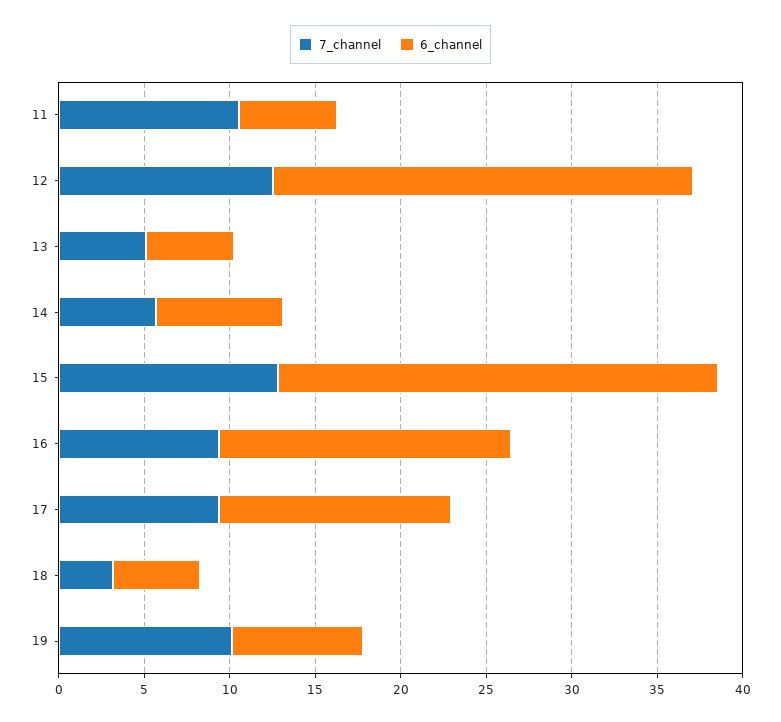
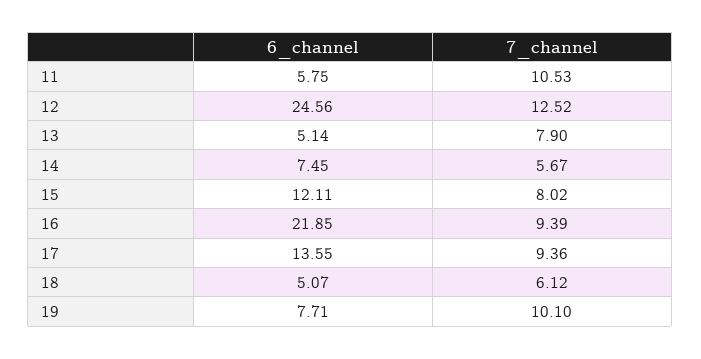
7_channel, 13: 5 -> 7.9
7_channel, 15: 13 -> 8.02
6_channel, 15: 26 -> 12.11
6_channel, 16: 17 -> 21.85
7_channel, 18: 3 -> 6.12

